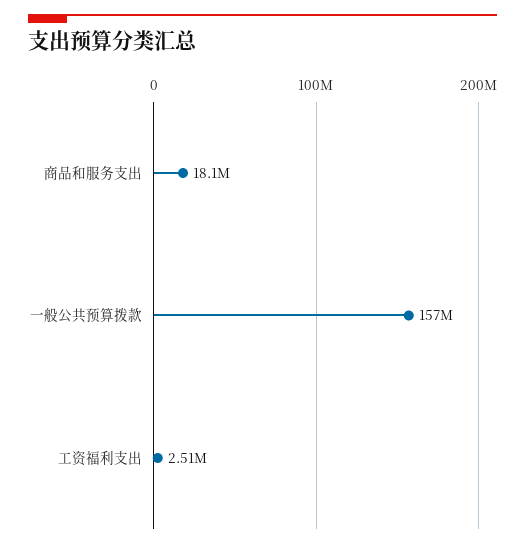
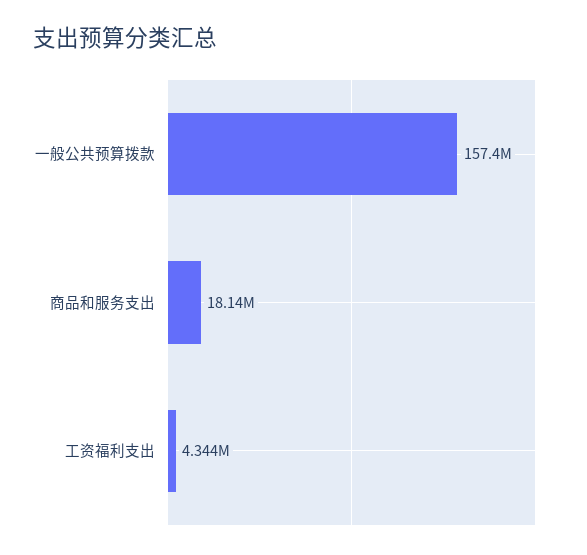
工资福利支出: 2510000 -> 4344000

